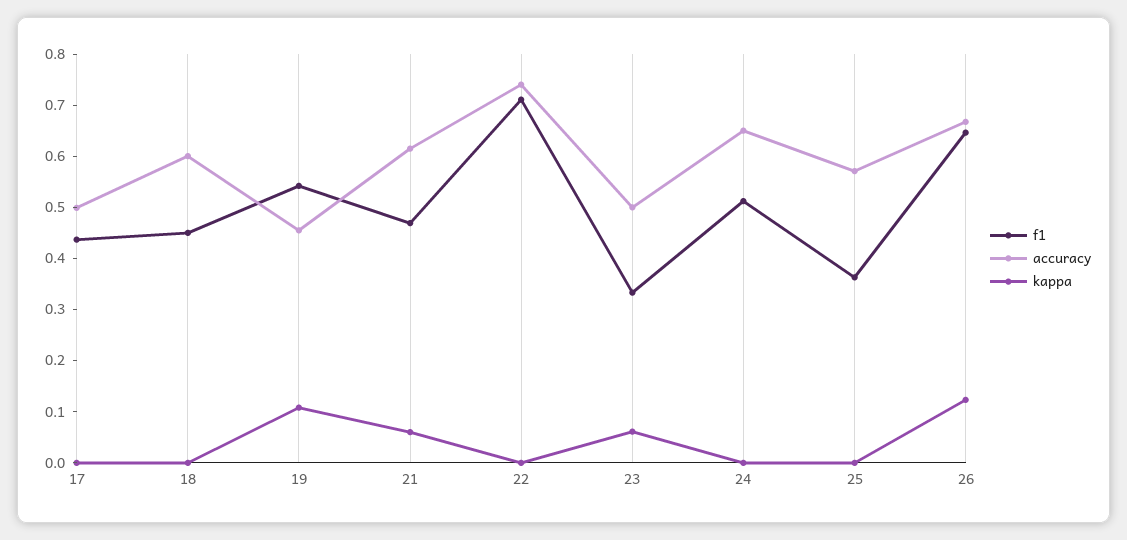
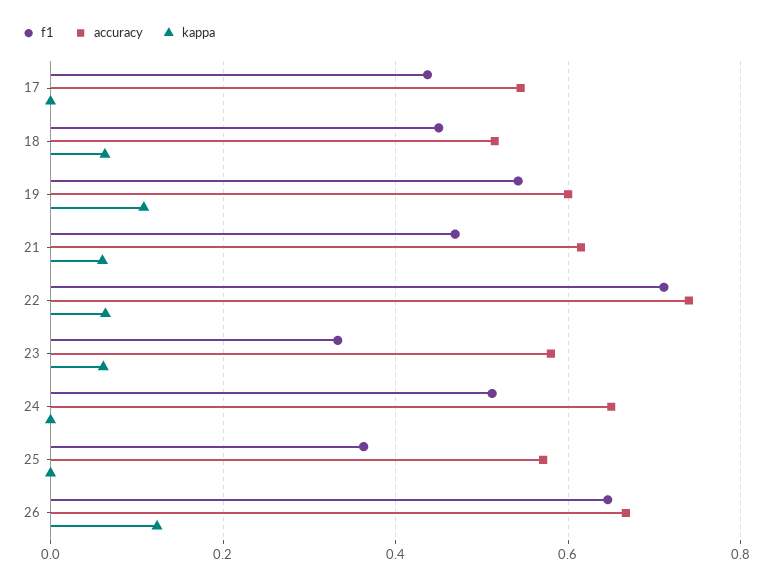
accuracy, 17: 0.5 -> 0.54
accuracy, 18: 0.6 -> 0.52
kappa, 18: 0 -> 0.06
accuracy, 19: 0.46 -> 0.6
kappa, 22: 0 -> 0.06
accuracy, 23: 0.5 -> 0.58

